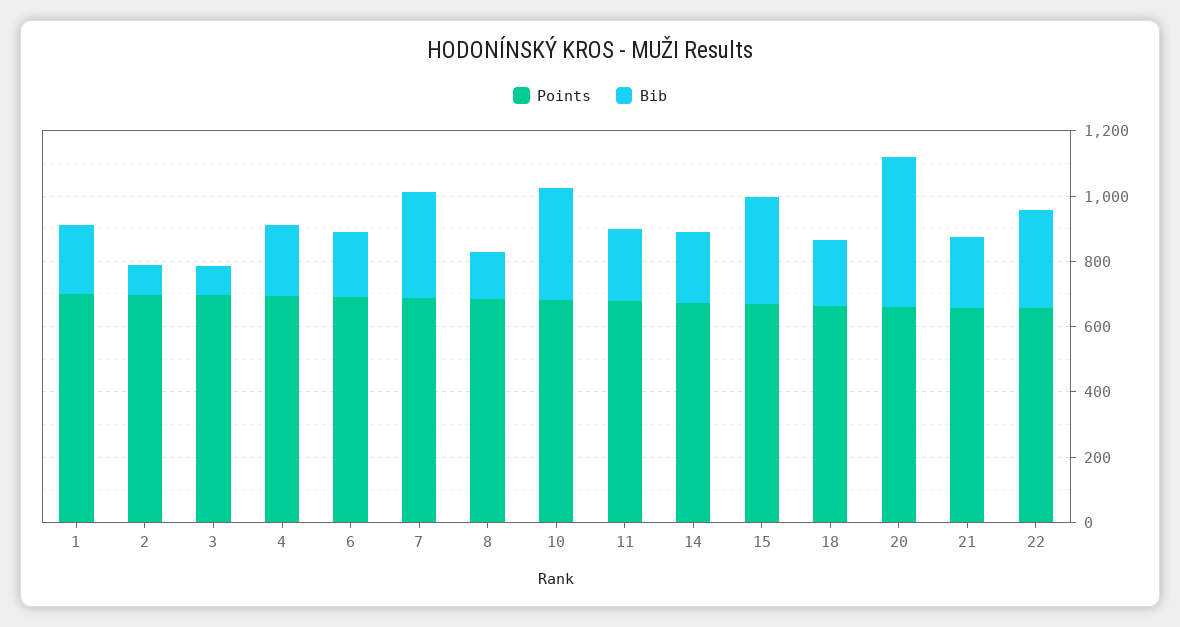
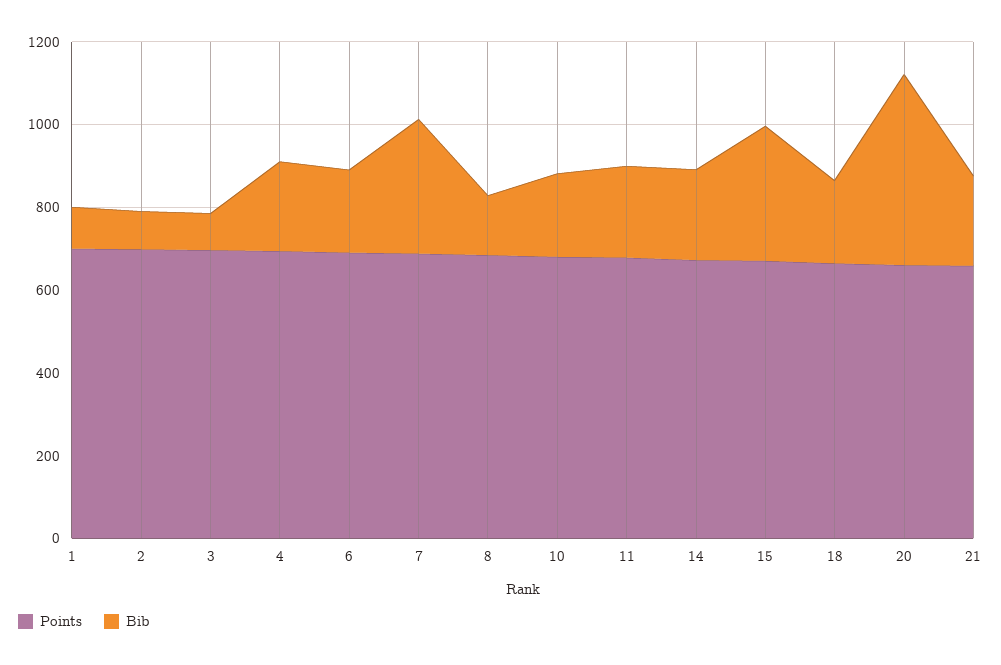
Bib, 1: 200 -> 100
Bib, 10: 350 -> 200
Points, 22: 650 -> none
Bib, 22: 300 -> none

